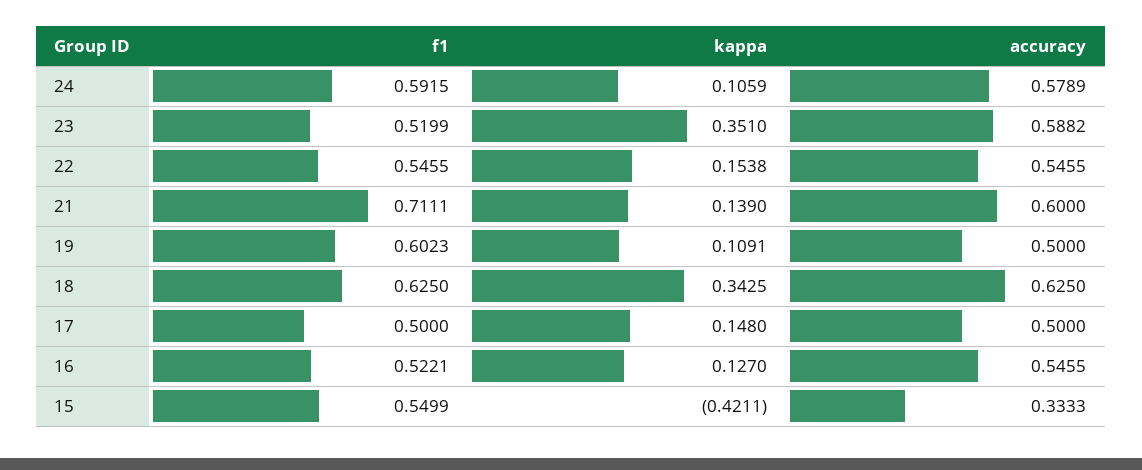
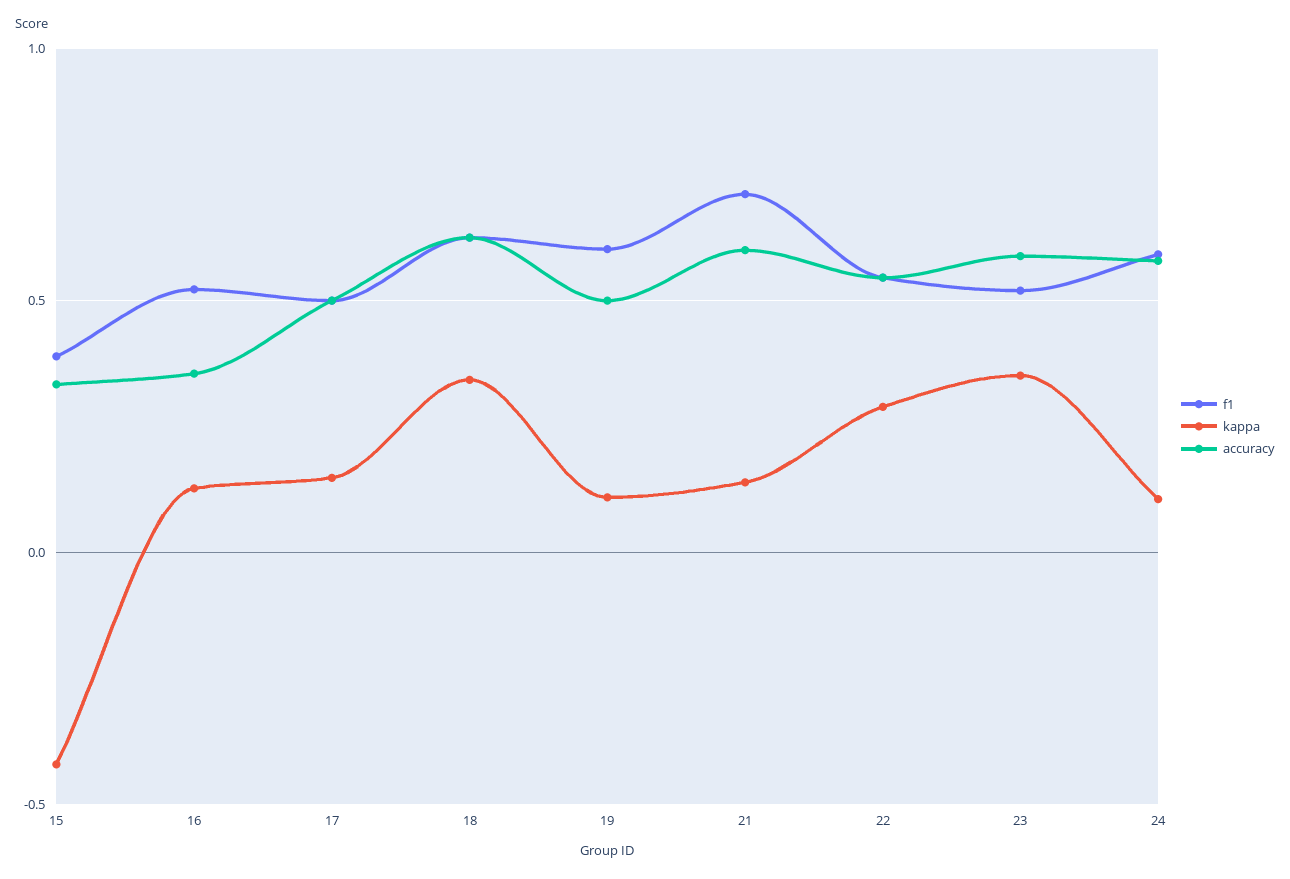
kappa, 22: 0.1538 -> 0.3
accuracy, 16: 0.5455 -> 0.35
f1, 15: 0.5499 -> 0.4

